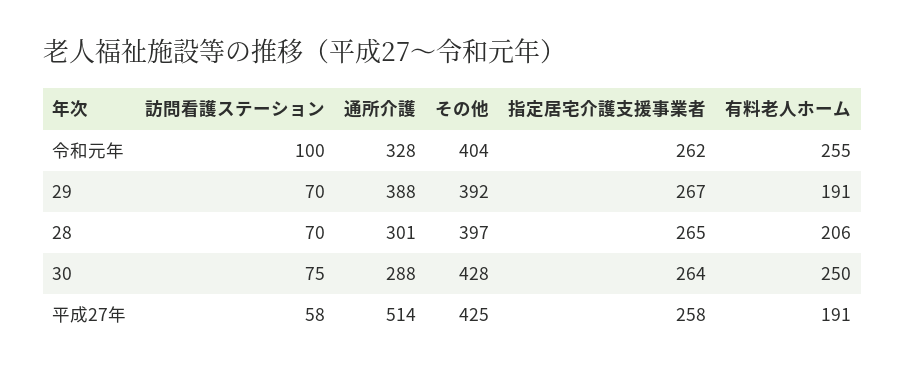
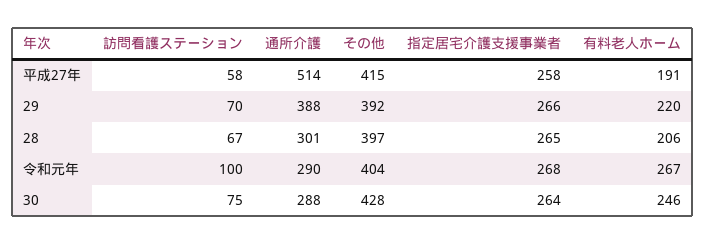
通所介護, 令和元年: 328 -> 290
指定居宅介護支援事業者, 令和元年: 262 -> 268
有料老人ホーム, 令和元年: 255 -> 267
指定居宅介護支援事業者, 29: 267 -> 266
有料老人ホーム, 29: 191 -> 220
訪問看護ステーション, 28: 70 -> 67
有料老人ホーム, 30: 250 -> 246
その他, 平成27年: 425 -> 415

